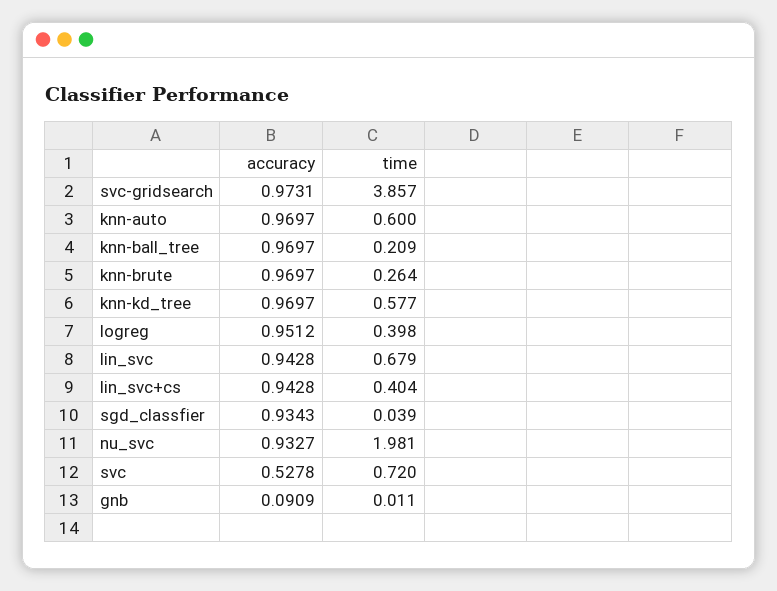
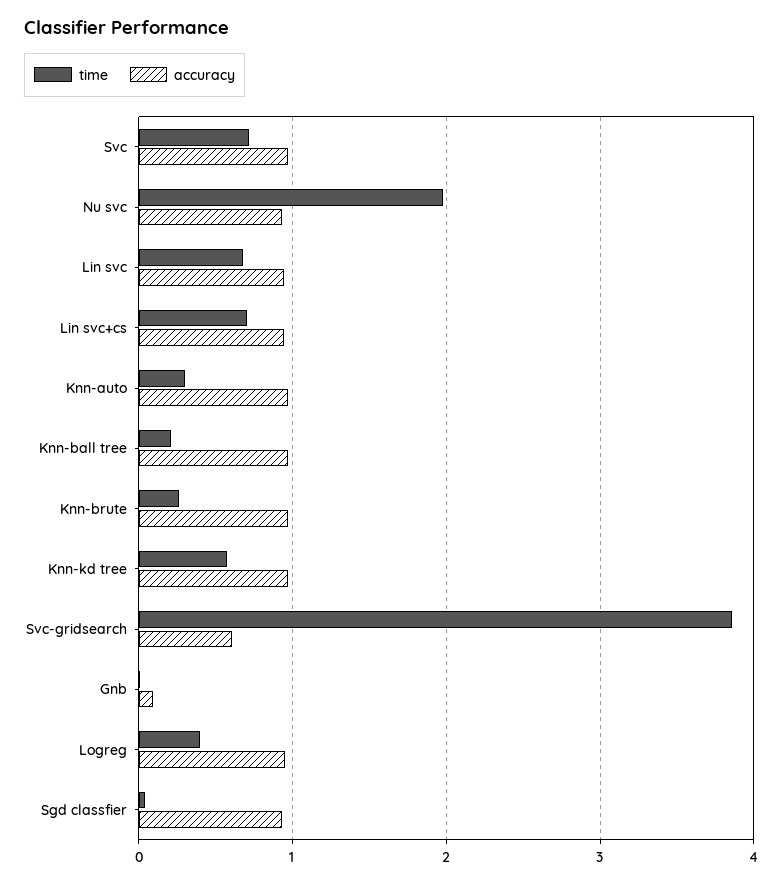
accuracy, svc-gridsearch: 0.9731 -> 0.6
time, knn-auto: 0.6 -> 0.3
time, lin_svc+cs: 0.404 -> 0.7
accuracy, svc: 0.5278 -> 1

